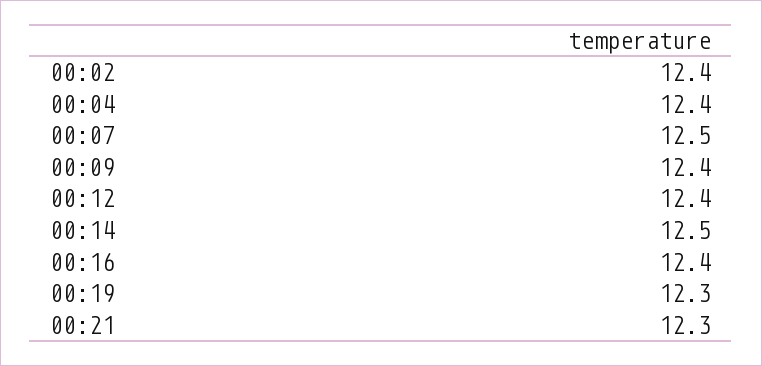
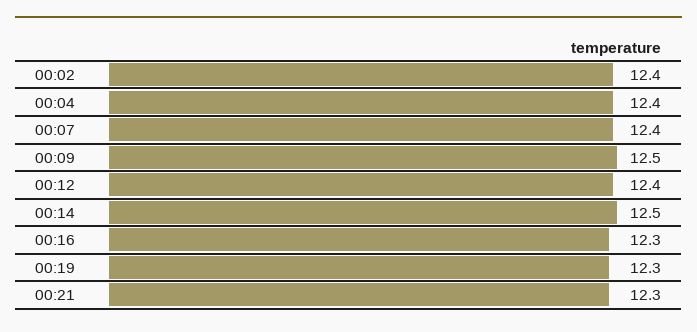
00:07: 12.5 -> 12.4
00:09: 12.4 -> 12.5
00:16: 12.4 -> 12.3

